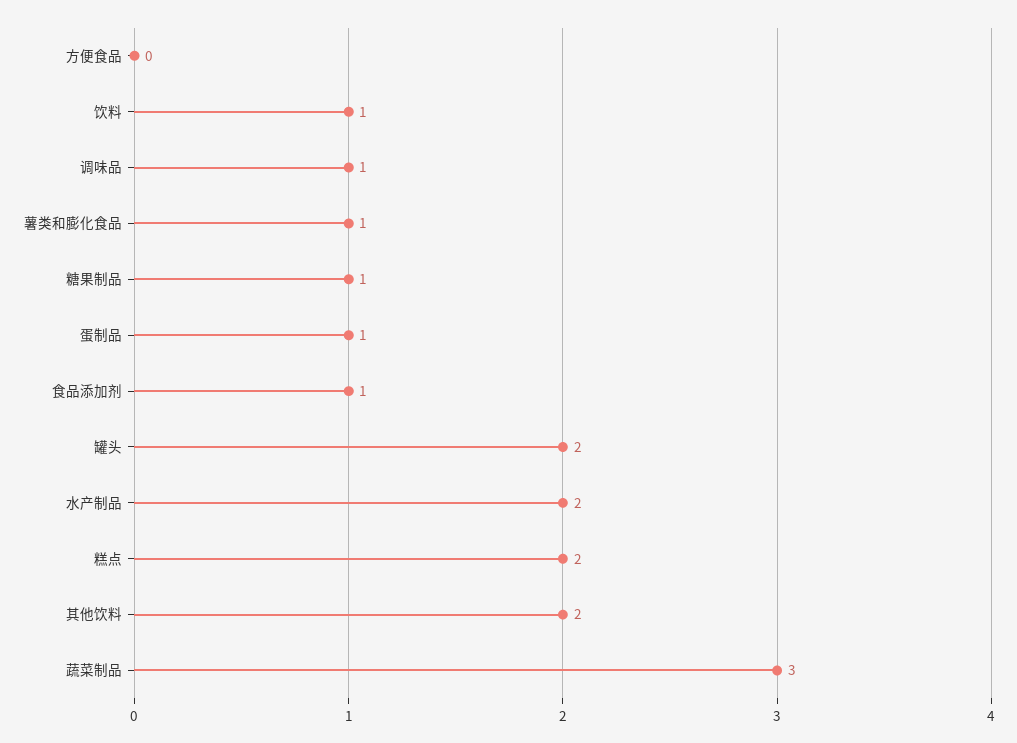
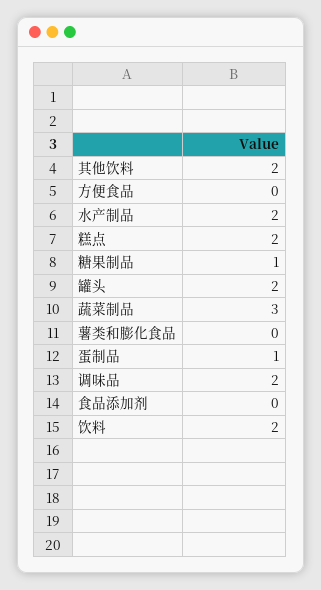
饮料: 1 -> 2
调味品: 1 -> 2
薯类和膨化食品: 1 -> 0
食品添加剂: 1 -> 0

